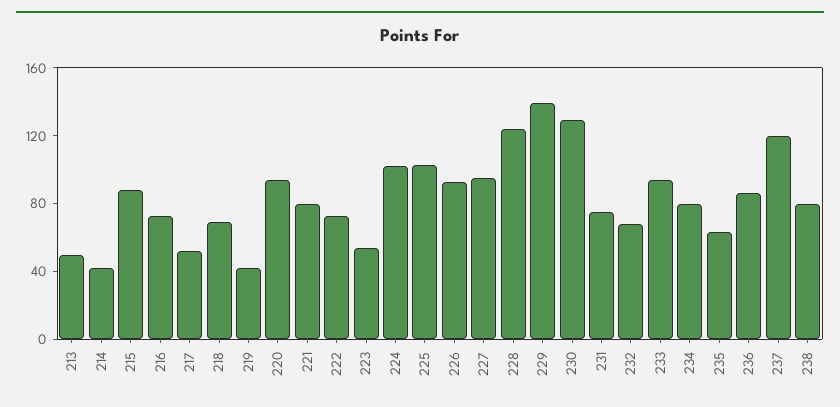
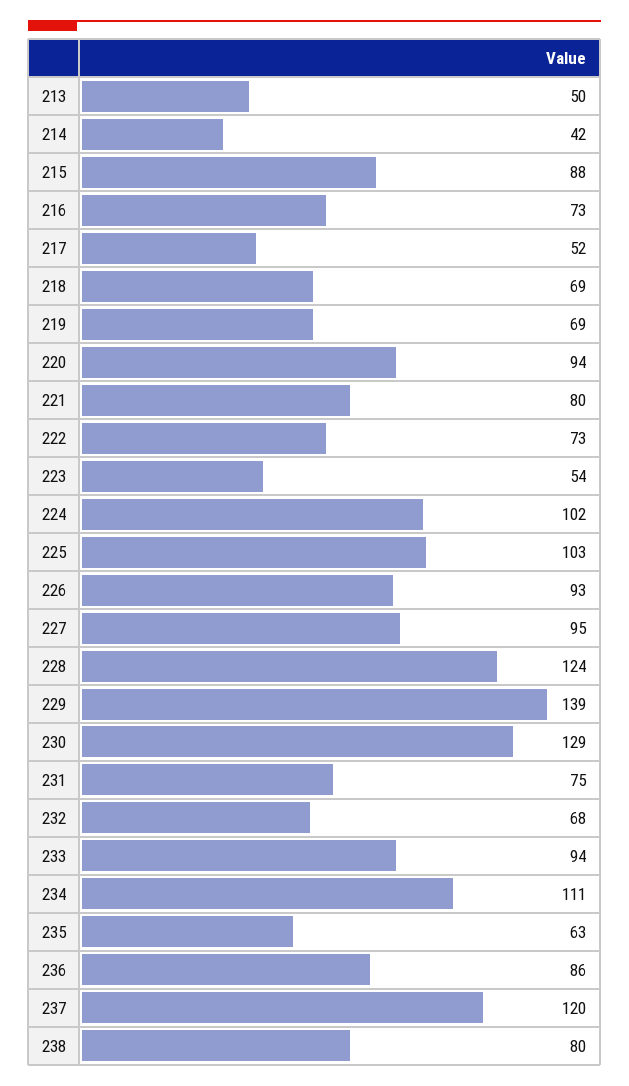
219: 40 -> 69
234: 80 -> 111

